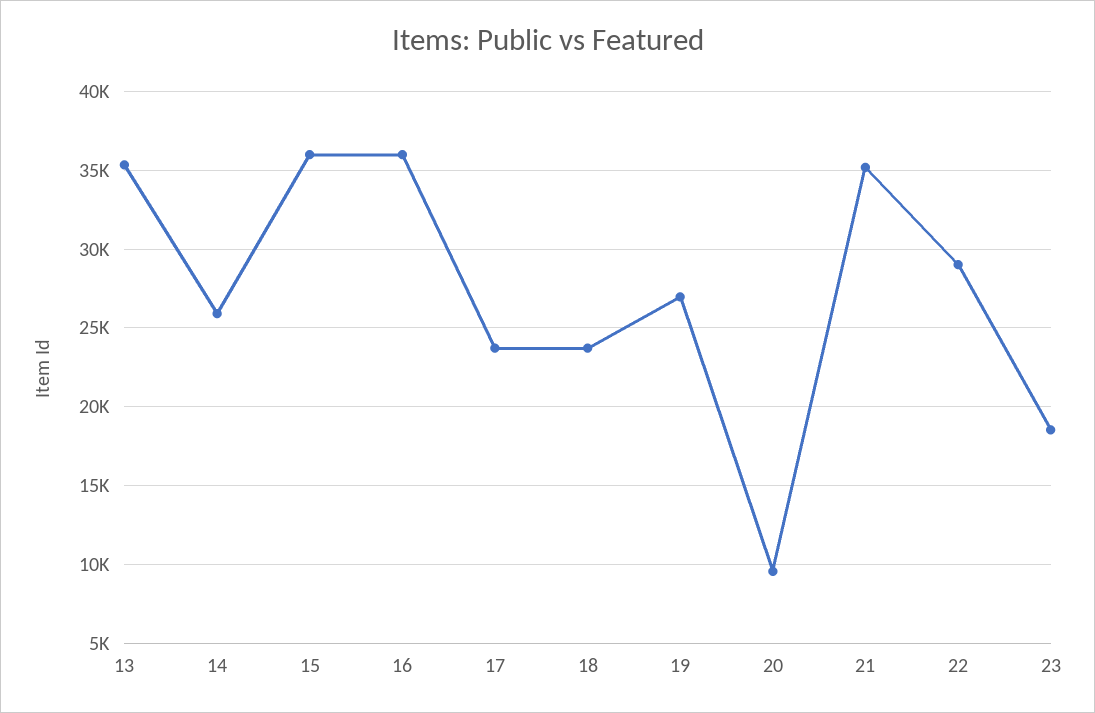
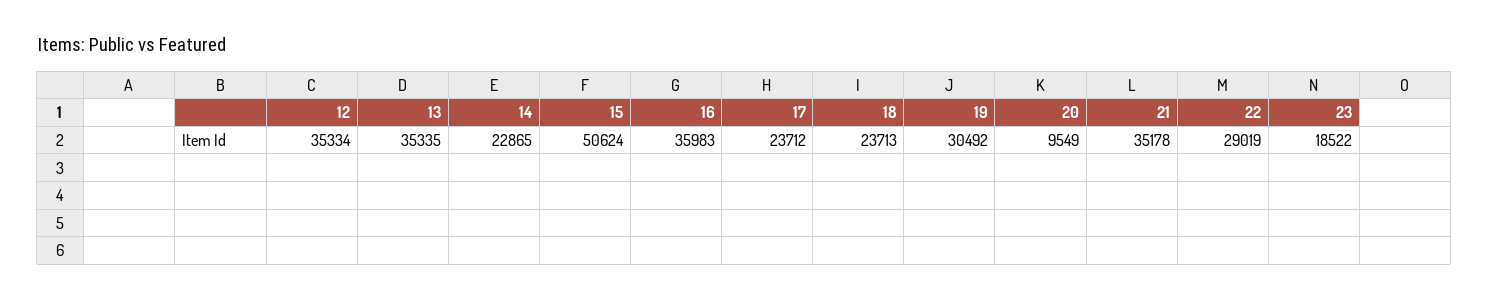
14: 26000 -> 22865
15: 36000 -> 50624
19: 27000 -> 30492
12: none -> 35334

